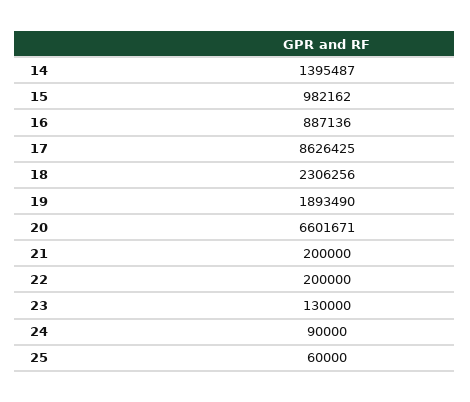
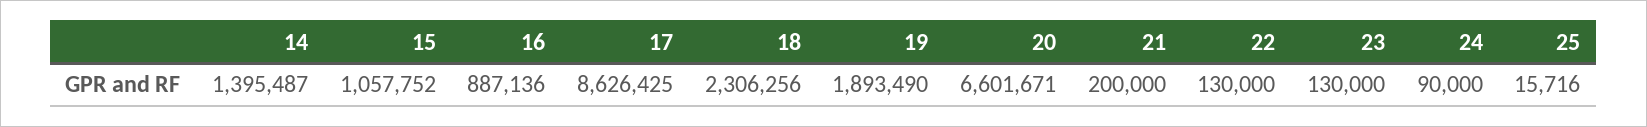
15: 982162 -> 1057752
22: 200000 -> 130000
25: 60000 -> 15716

